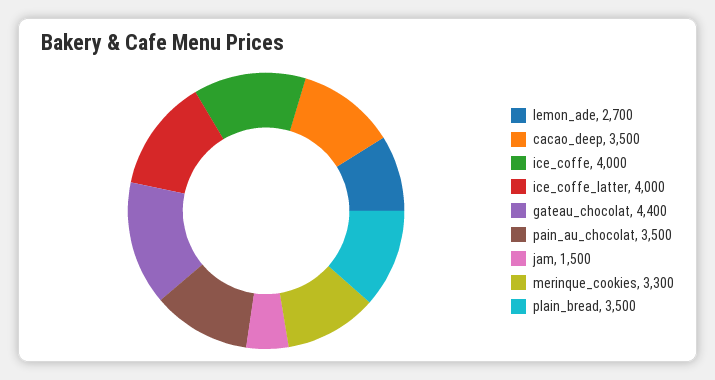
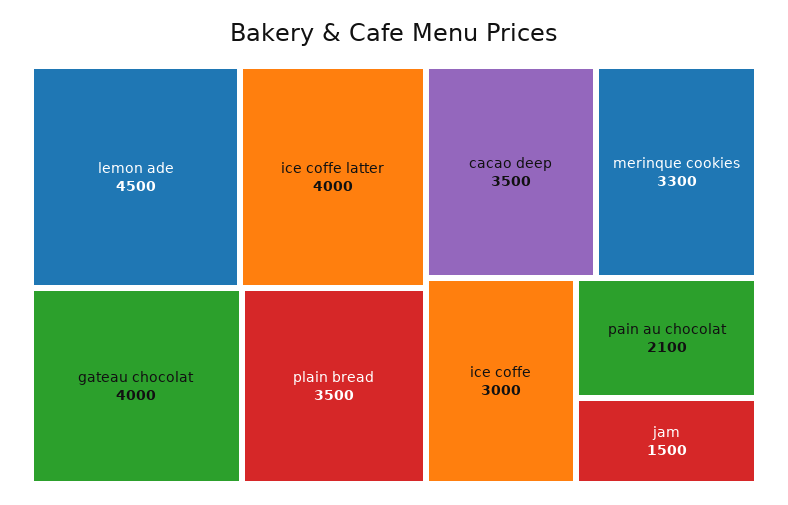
lemon_ade: 2700 -> 4500
ice_coffe: 4000 -> 3000
gateau_chocolat: 4400 -> 4000
pain_au_chocolat: 3500 -> 2100

